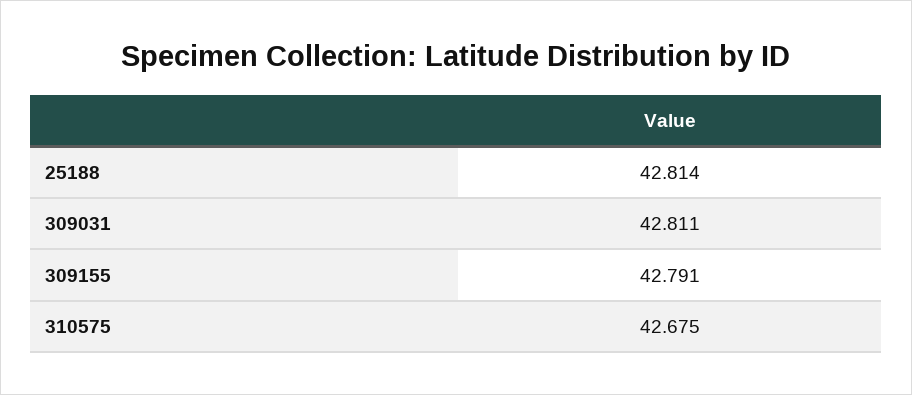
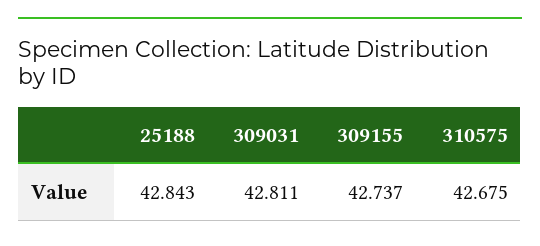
25188: 42.814 -> 42.843
309155: 42.791 -> 42.737

